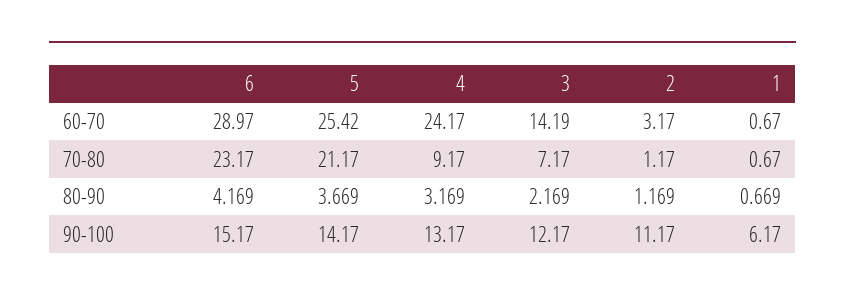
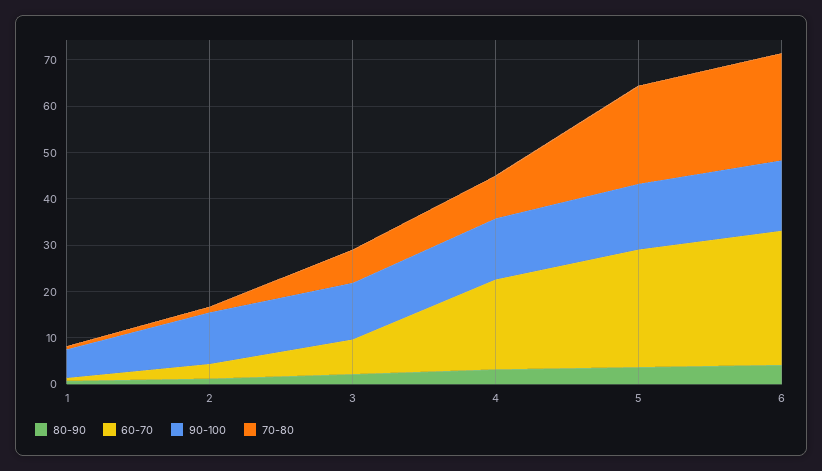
60-70, 4: 24.17 -> 20
60-70, 3: 14.19 -> 8

